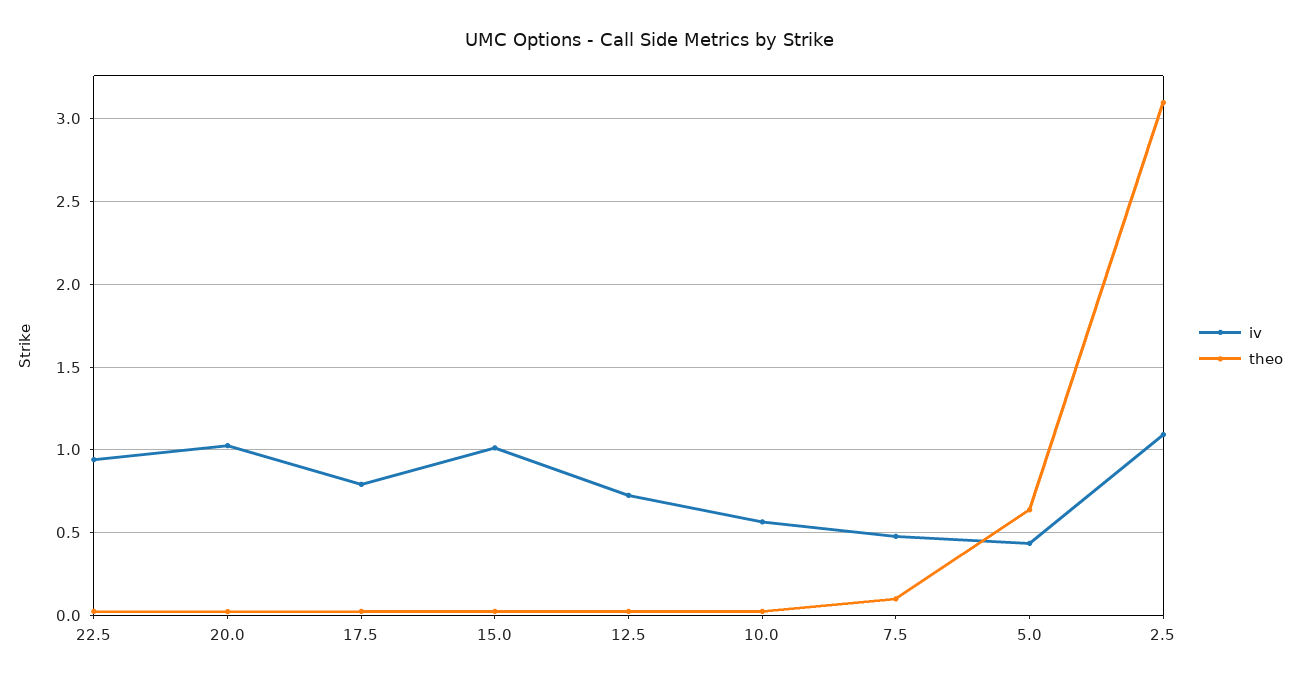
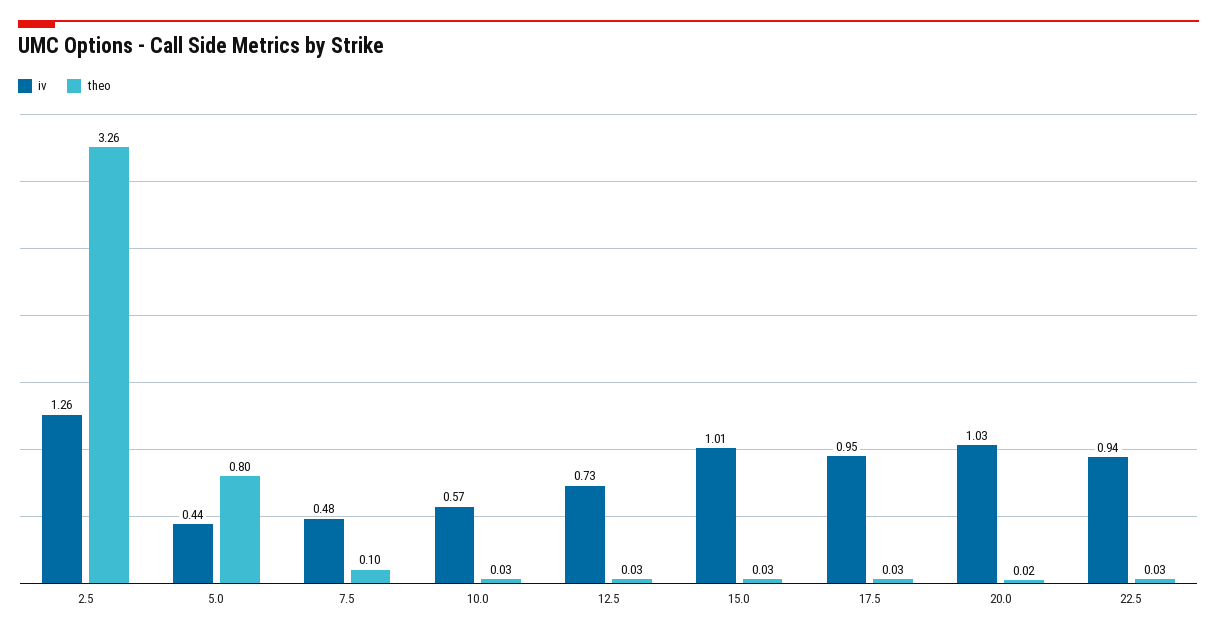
iv, 17.5: 0.8 -> 0.95
theo, 5.0: 0.65 -> 0.8
iv, 2.5: 1.1 -> 1.26
theo, 2.5: 3.1 -> 3.26

